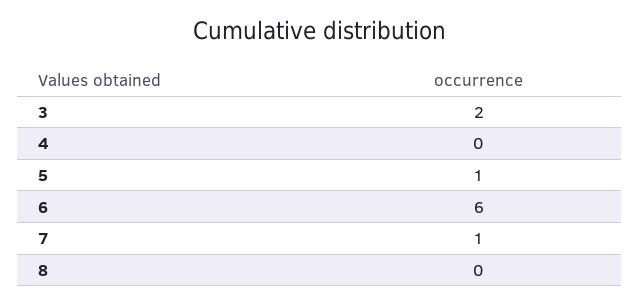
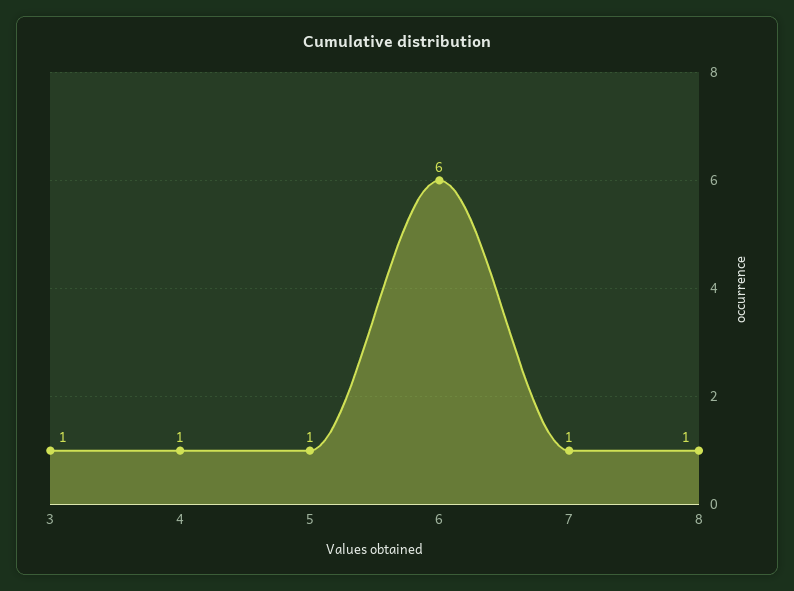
3: 2 -> 1
4: 0 -> 1
8: 0 -> 1

